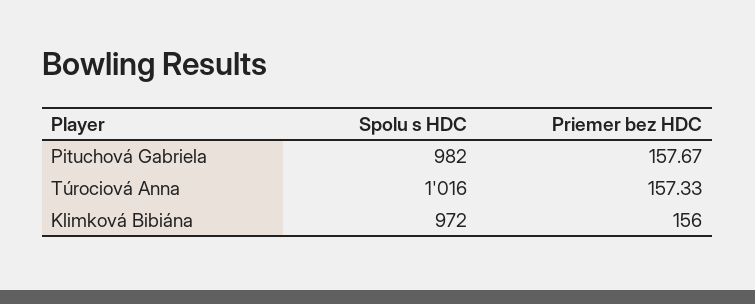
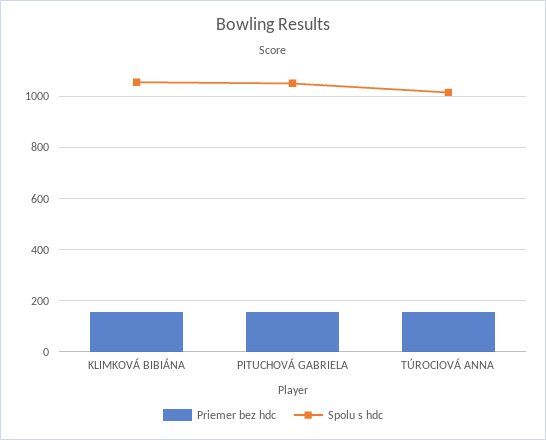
Spolu s HDC, Pituchová Gabriela: 982 -> 1050
Spolu s HDC, Klimková Bibiána: 972 -> 1050

